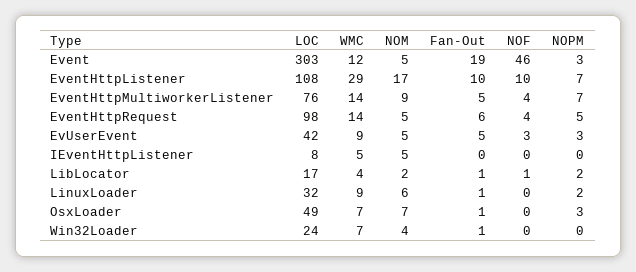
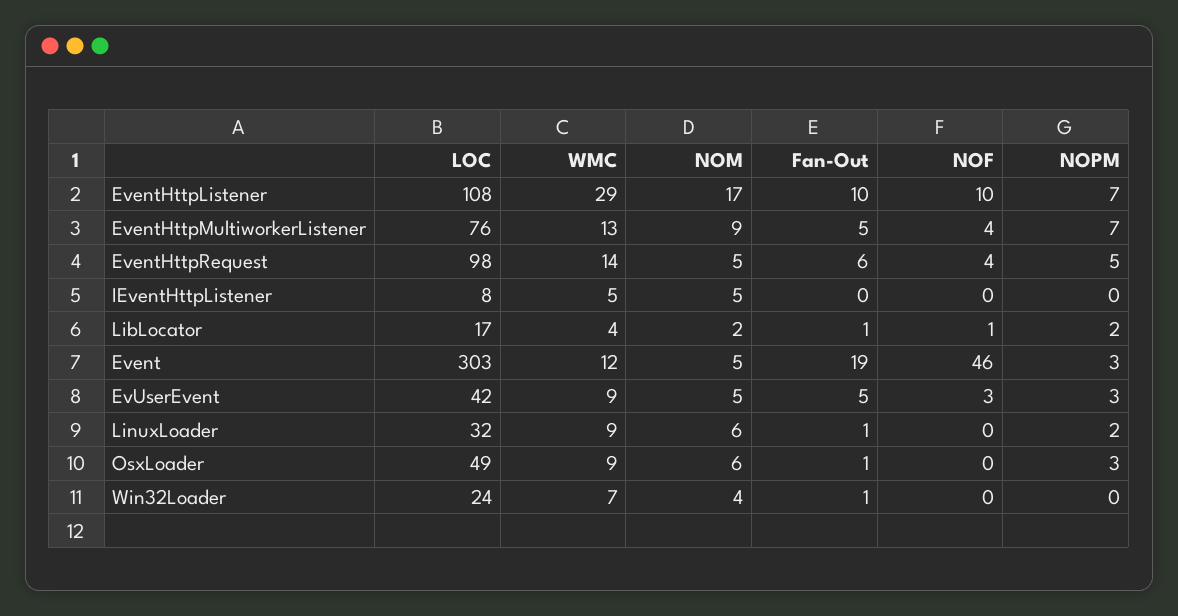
WMC, EventHttpMultiworkerListener: 14 -> 13
WMC, OsxLoader: 7 -> 9
NOM, OsxLoader: 7 -> 6

